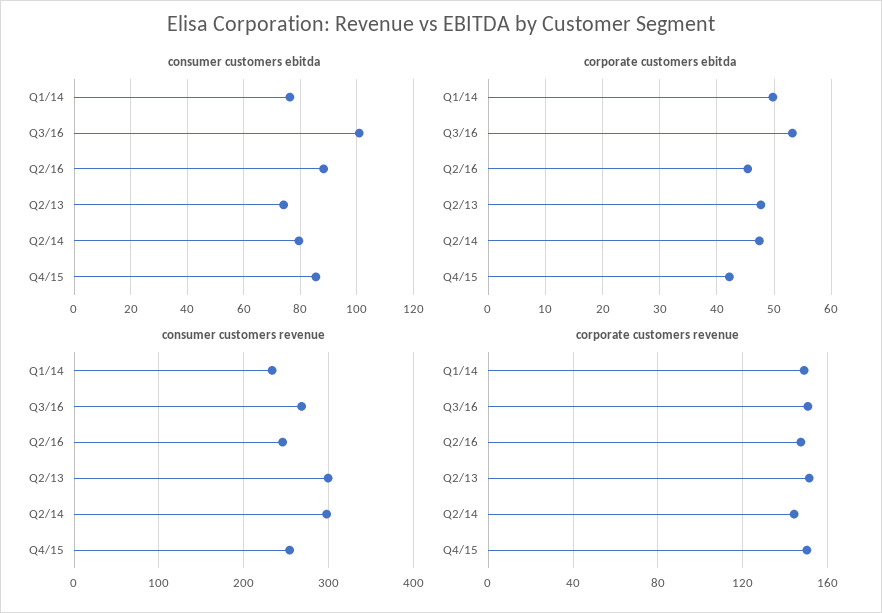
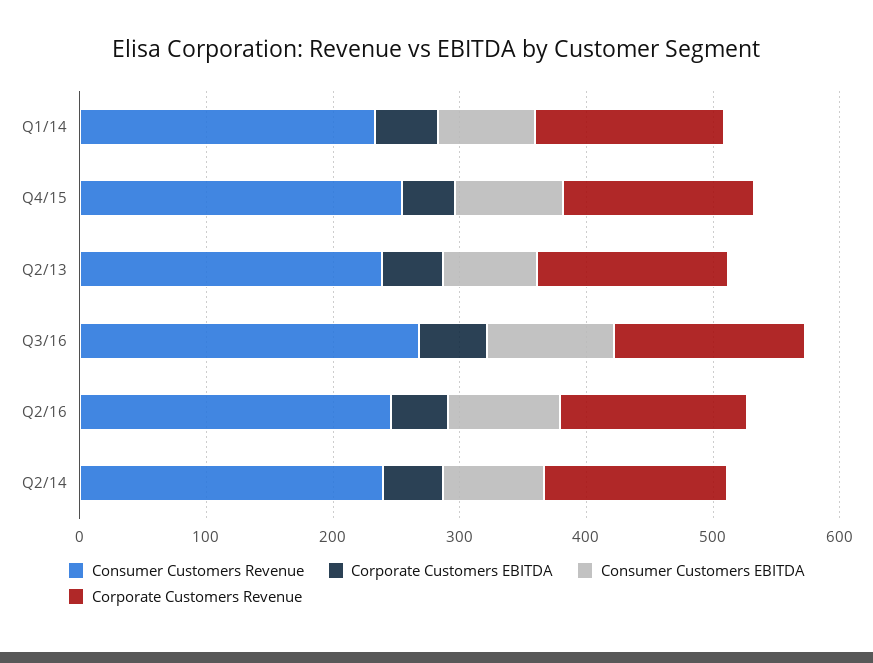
consumer customers revenue, Q2/13: 300 -> 240
consumer customers revenue, Q2/14: 300 -> 240

